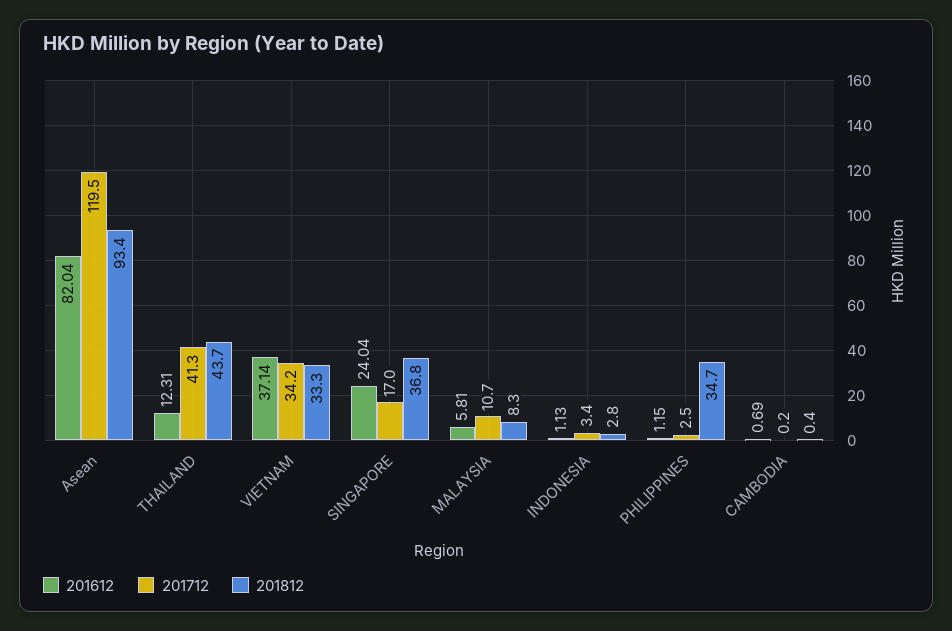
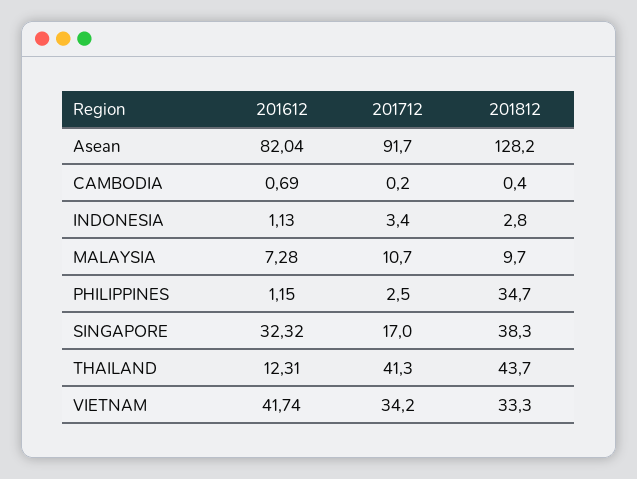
201712, Asean: 119.5 -> 91.7
201812, Asean: 93.4 -> 128.2
201612, VIETNAM: 37.14 -> 41.74
201612, SINGAPORE: 24.04 -> 32.32
201812, SINGAPORE: 36.8 -> 38.3
201612, MALAYSIA: 5.81 -> 7.28
201812, MALAYSIA: 8.3 -> 9.7

